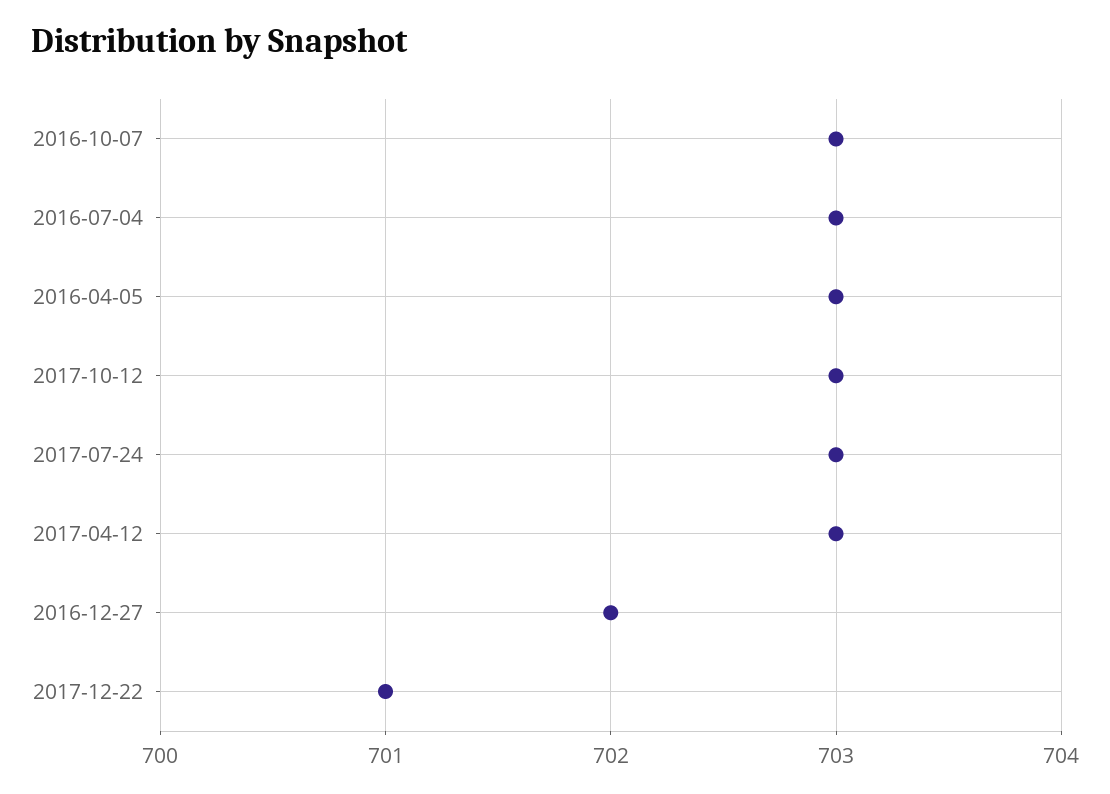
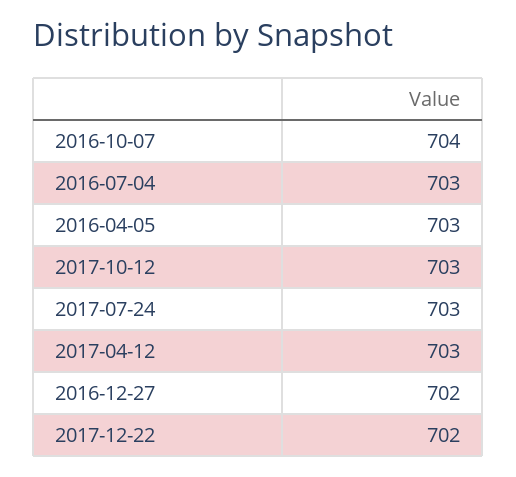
2016-10-07: 703 -> 704
2017-12-22: 701 -> 702

